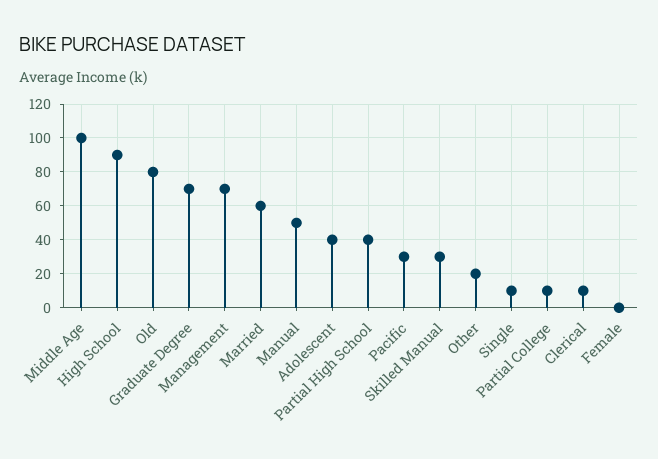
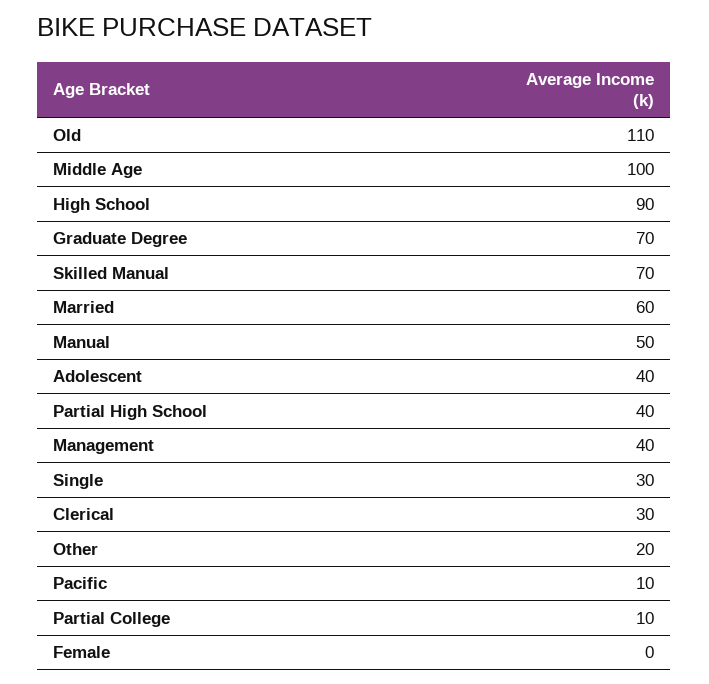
Old: 80 -> 110
Management: 70 -> 40
Pacific: 30 -> 10
Skilled Manual: 30 -> 70
Single: 10 -> 30
Clerical: 10 -> 30

